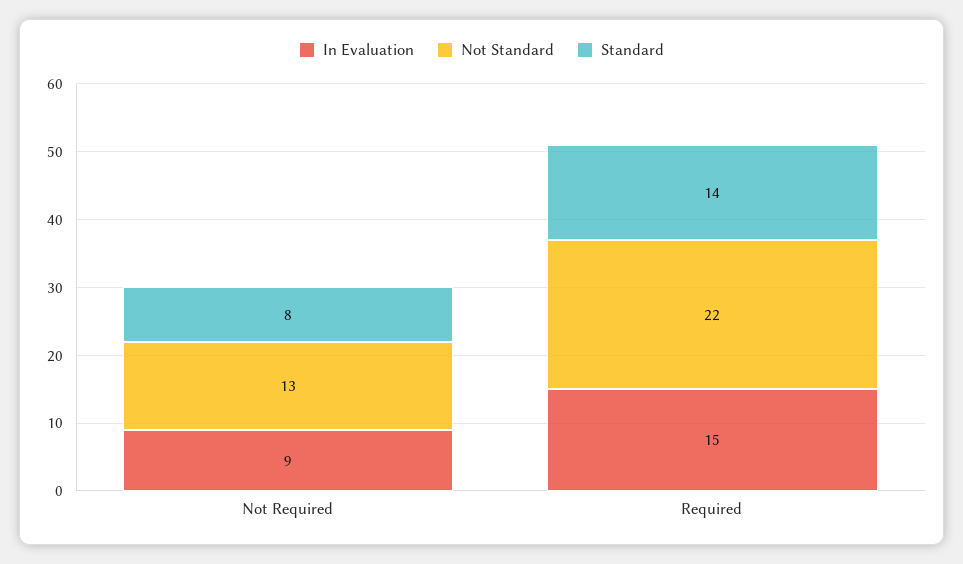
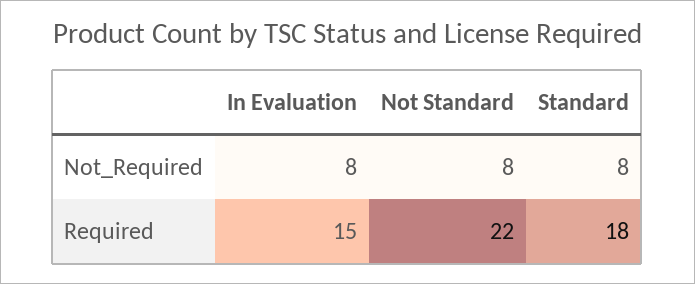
In Evaluation, Not Required: 9 -> 8
Not Standard, Not Required: 13 -> 8
Standard, Required: 14 -> 18

